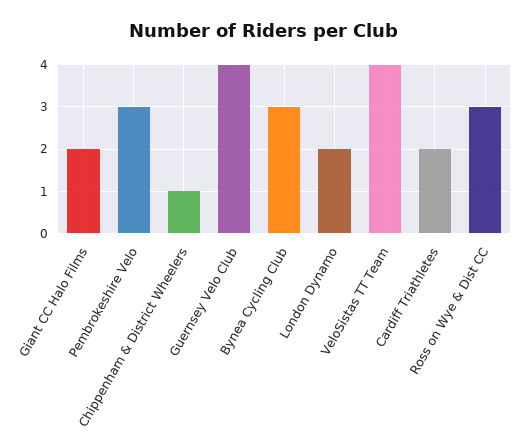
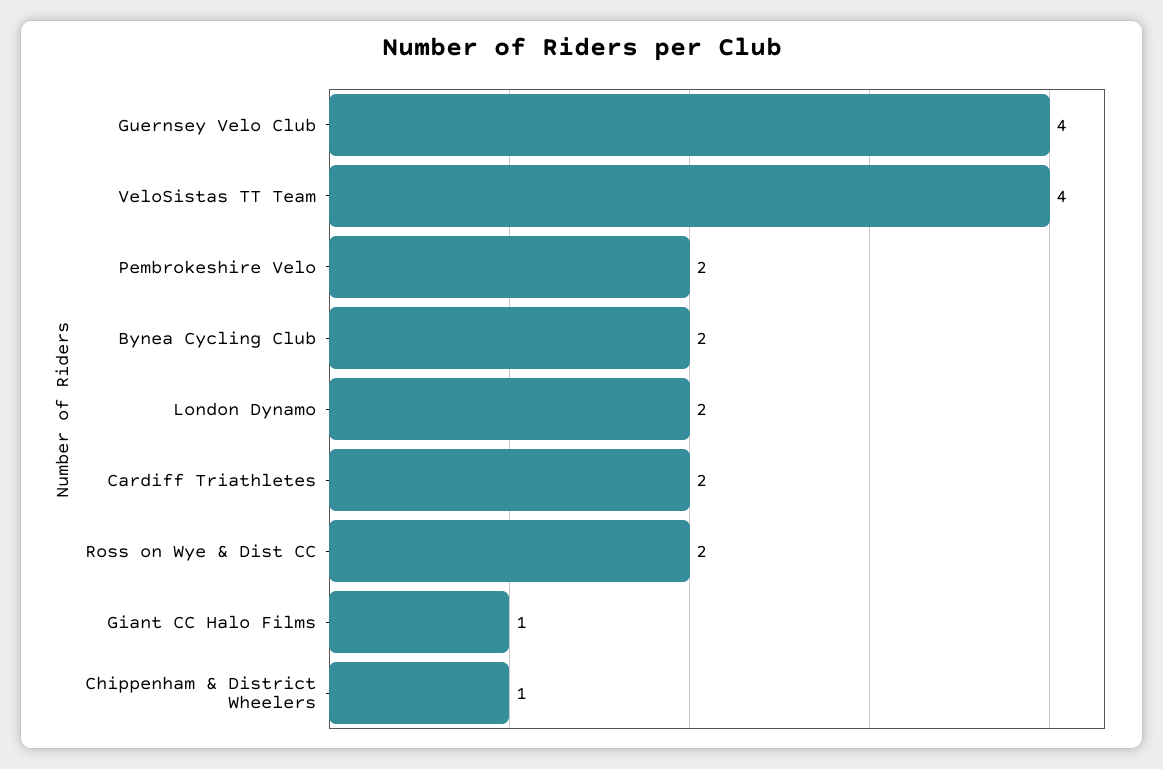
Giant CC Halo Films: 2 -> 1
Pembrokeshire Velo: 3 -> 2
Bynea Cycling Club: 3 -> 2
Ross on Wye & Dist CC: 3 -> 2

